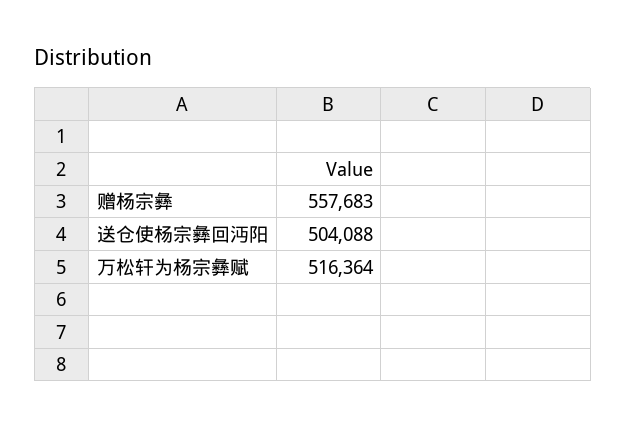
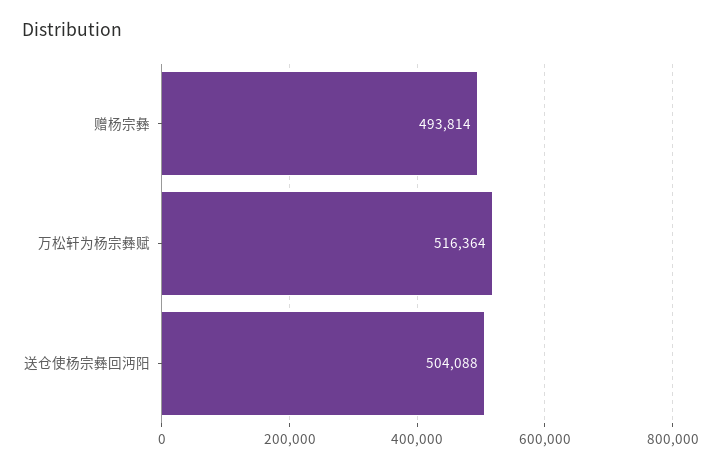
赠杨宗彝: 557683 -> 493814

